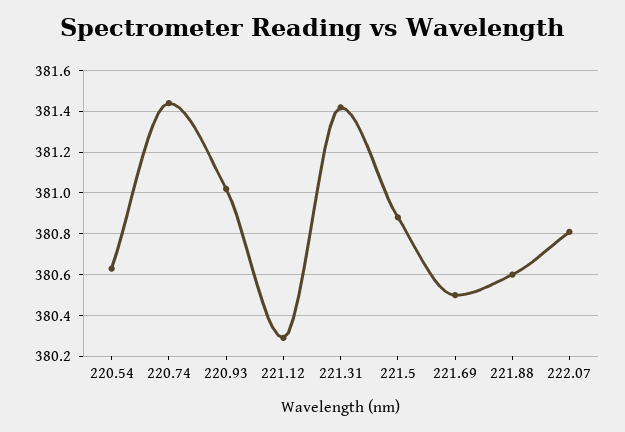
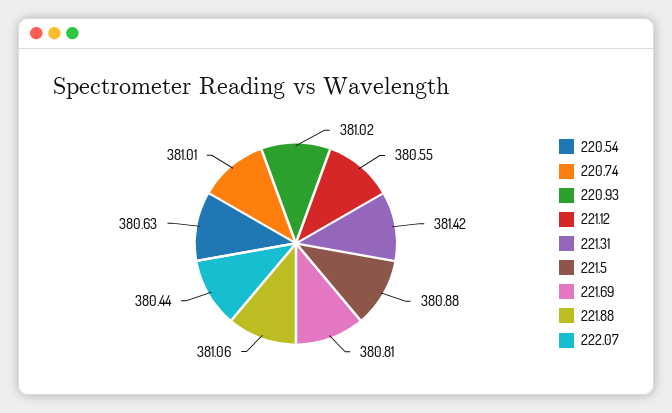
220.74: 381.45 -> 381.01
221.12: 380.3 -> 380.55
221.69: 380.5 -> 380.81
221.88: 380.6 -> 381.06
222.07: 380.8 -> 380.44

